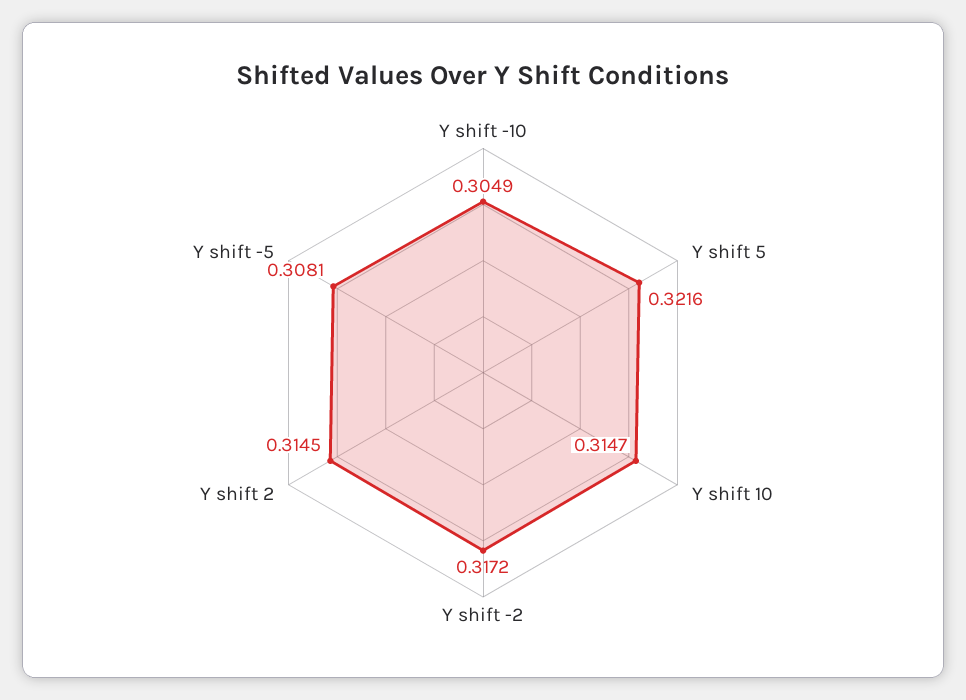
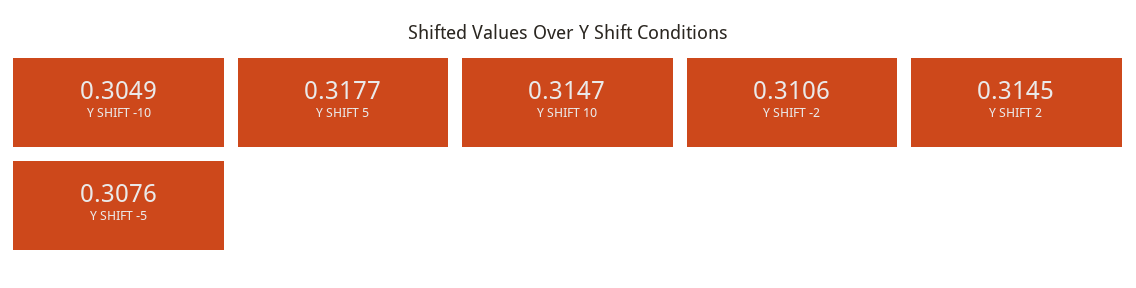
Y shift 5: 0.3216 -> 0.3177
Y shift -2: 0.3172 -> 0.3106
Y shift -5: 0.3081 -> 0.3076

